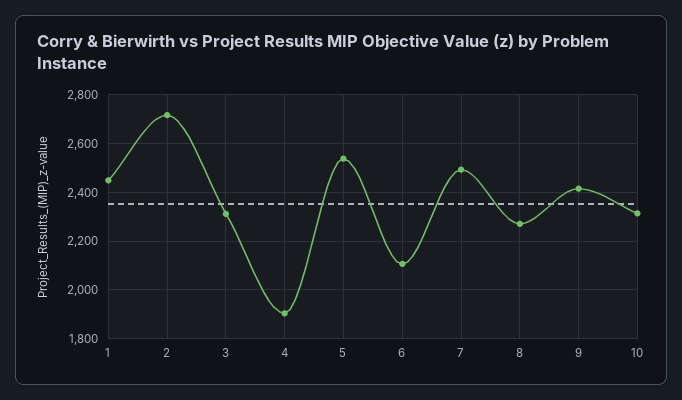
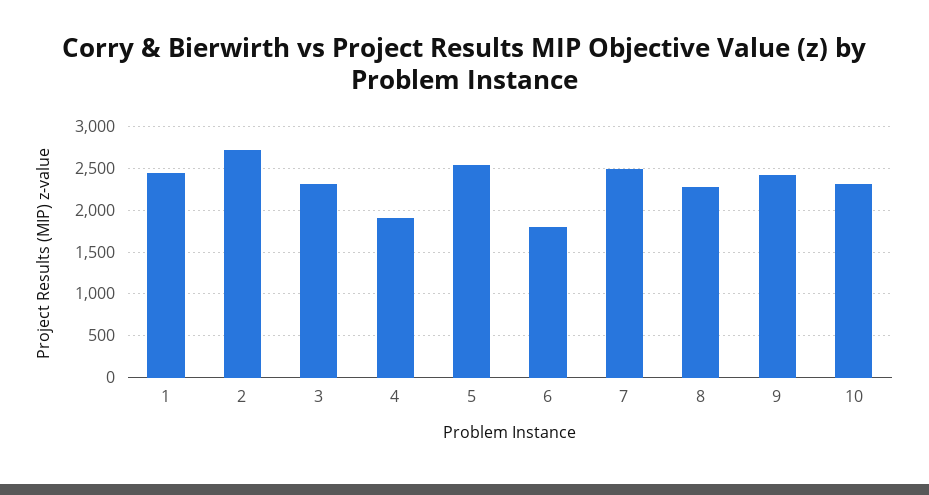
6: 2100 -> 1800

